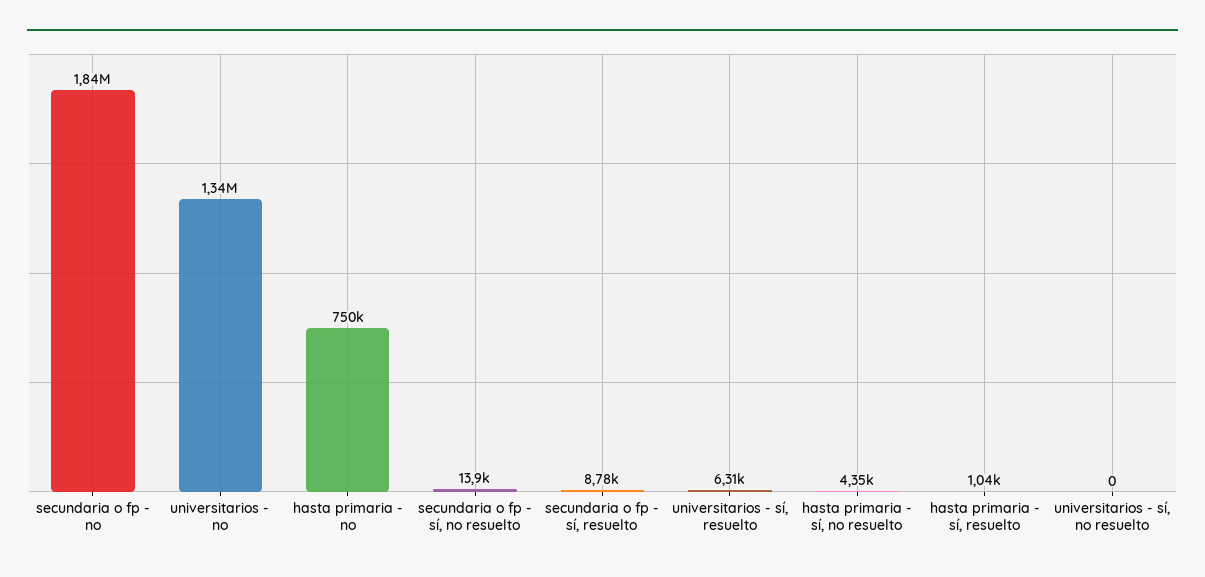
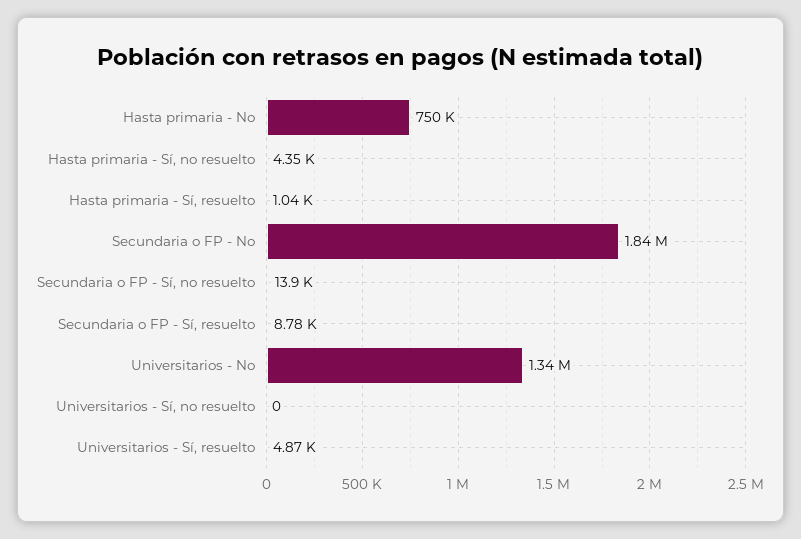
universitarios - sí, resuelto: 6310 -> 4870

